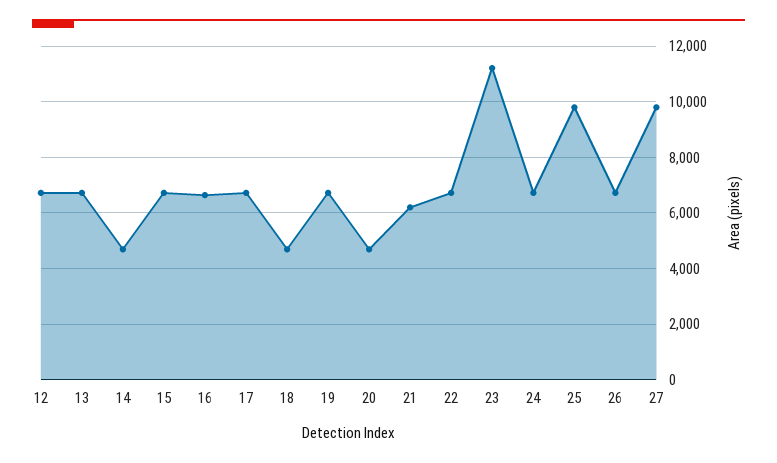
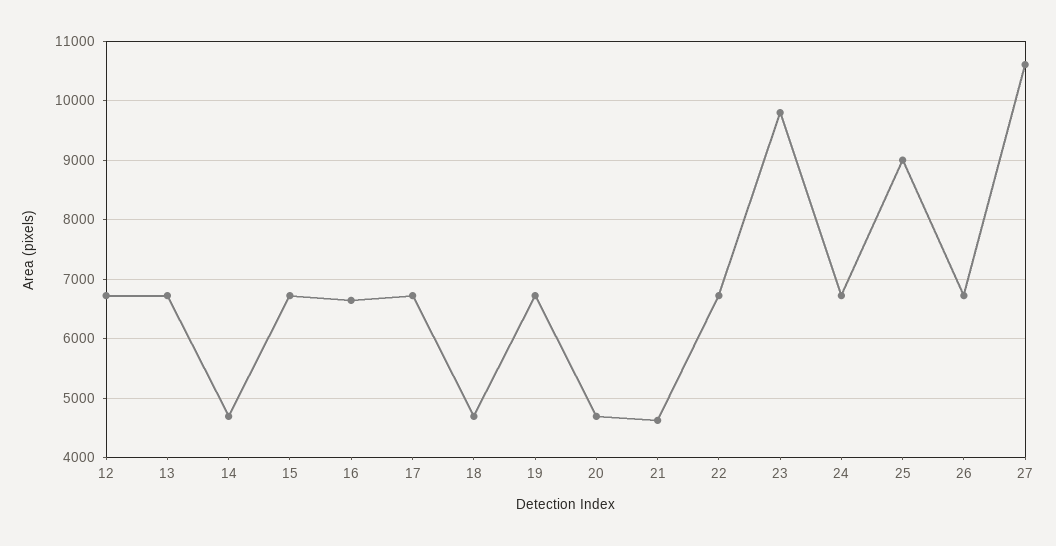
21: 6250 -> 4600
23: 11250 -> 9800
25: 9750 -> 9000
27: 9750 -> 10600

